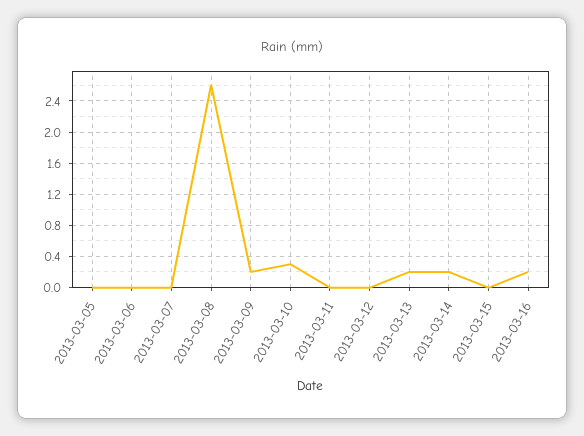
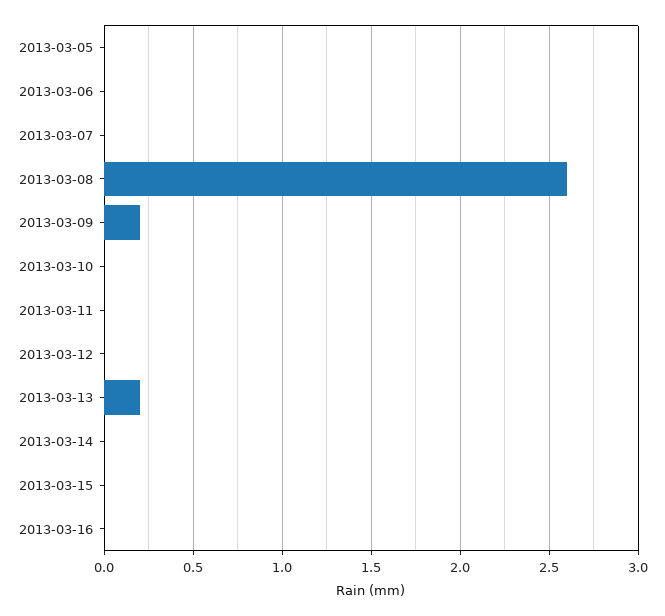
2013-03-10: 0.3 -> 0
2013-03-14: 0.2 -> 0
2013-03-16: 0.2 -> 0

